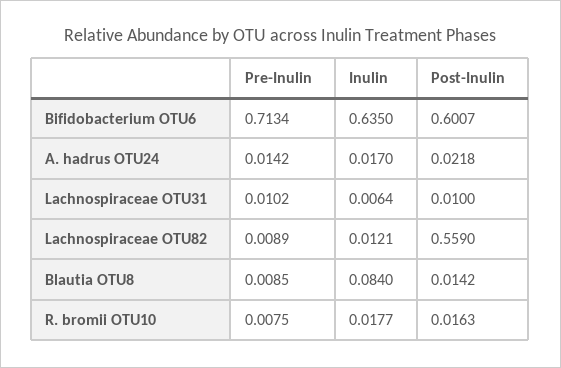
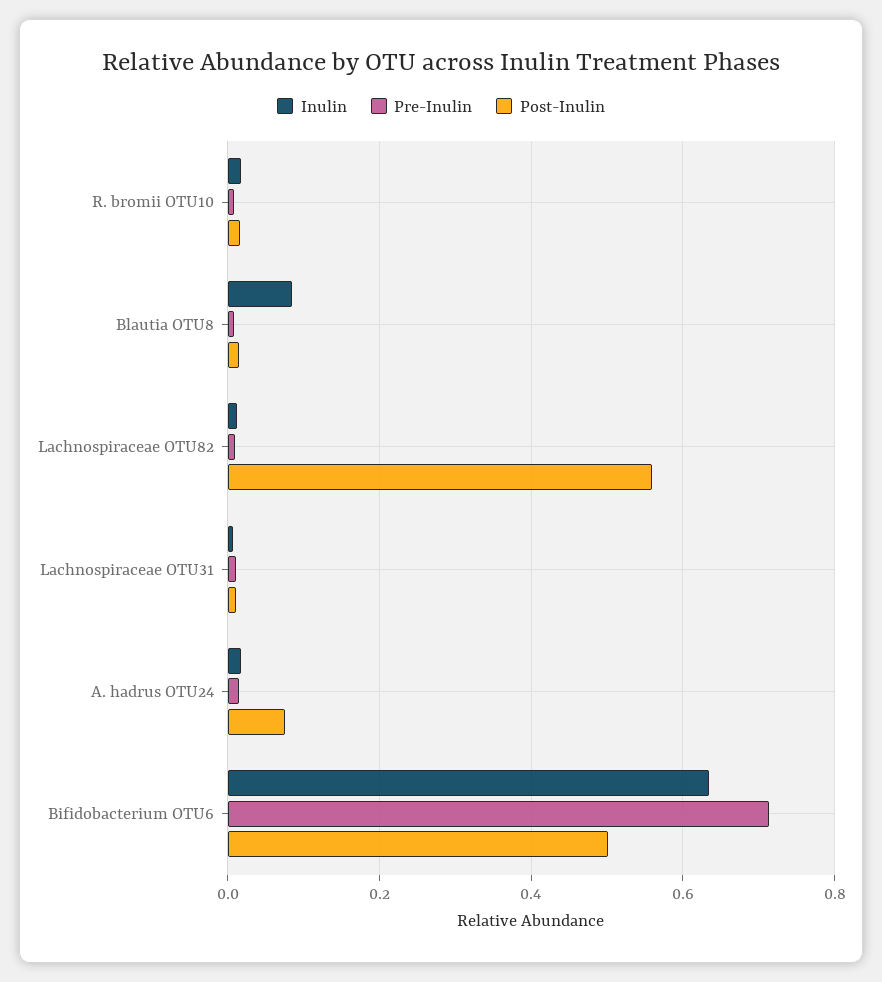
Post-Inulin, Bifidobacterium OTU6: 0.6007 -> 0.5
Post-Inulin, A. hadrus OTU24: 0.0218 -> 0.08

